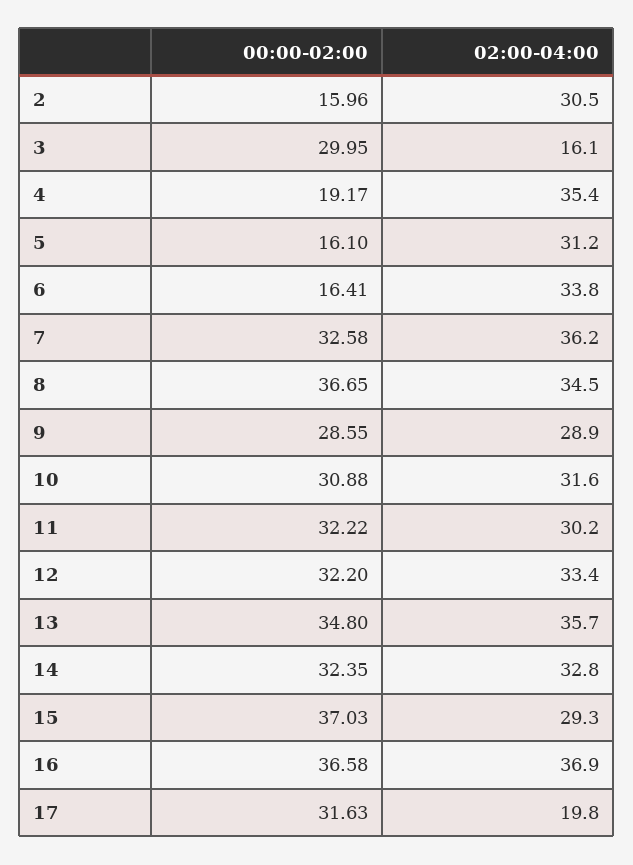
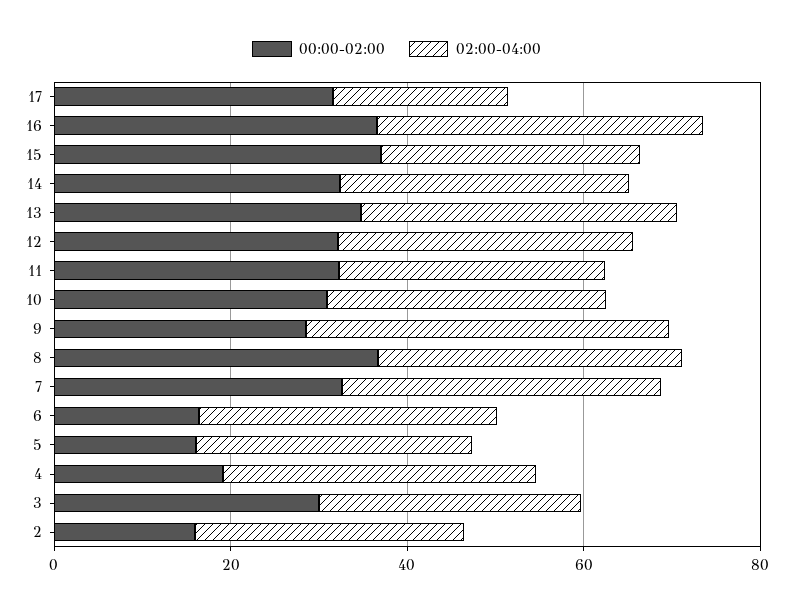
02:00-04:00, 3: 16.1 -> 30
02:00-04:00, 9: 28.9 -> 40

